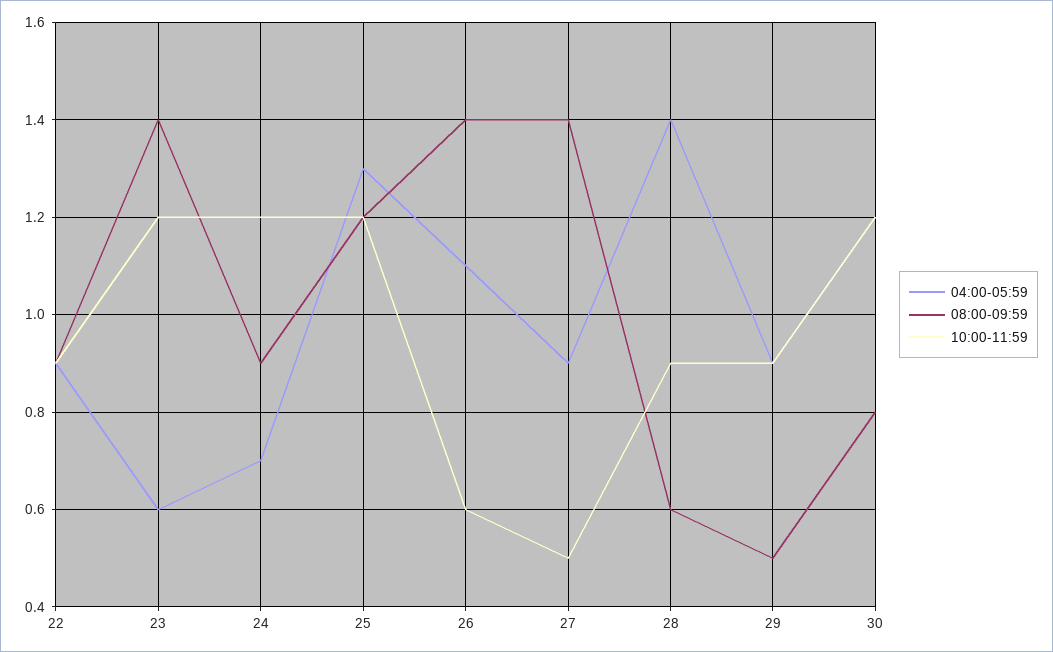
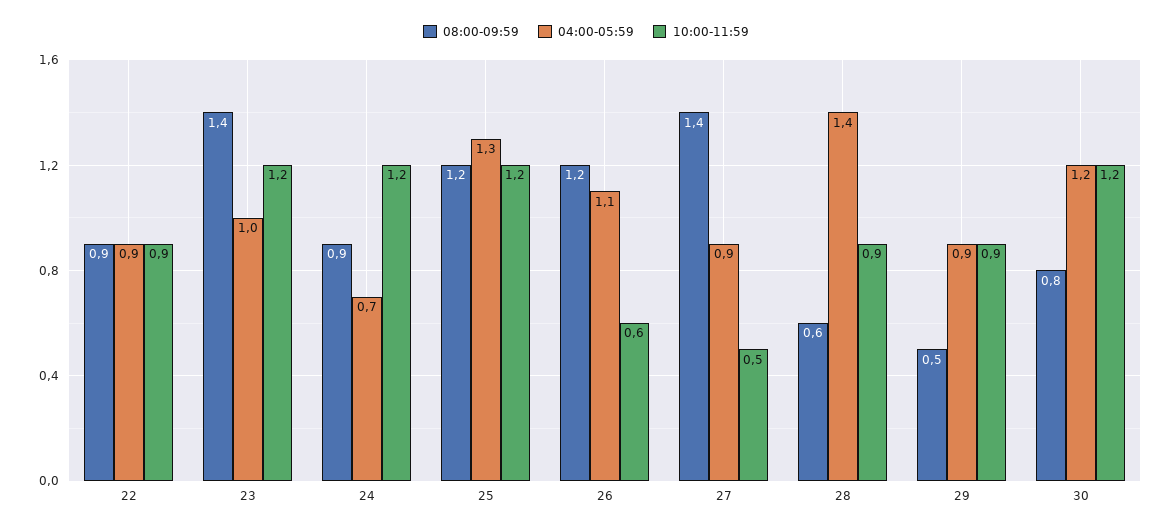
04:00-05:59, 23: 0.6 -> 1
08:00-09:59, 26: 1.4 -> 1.2

